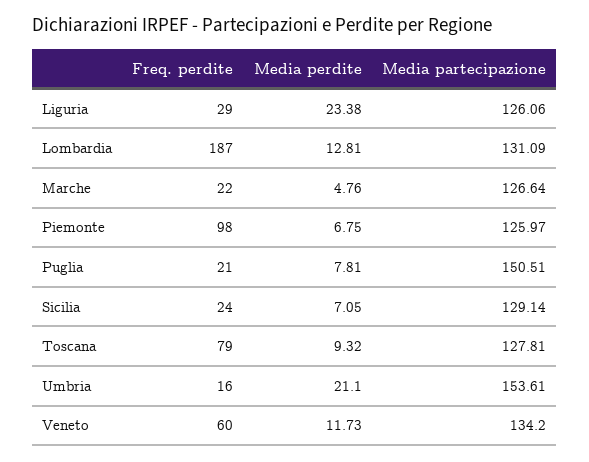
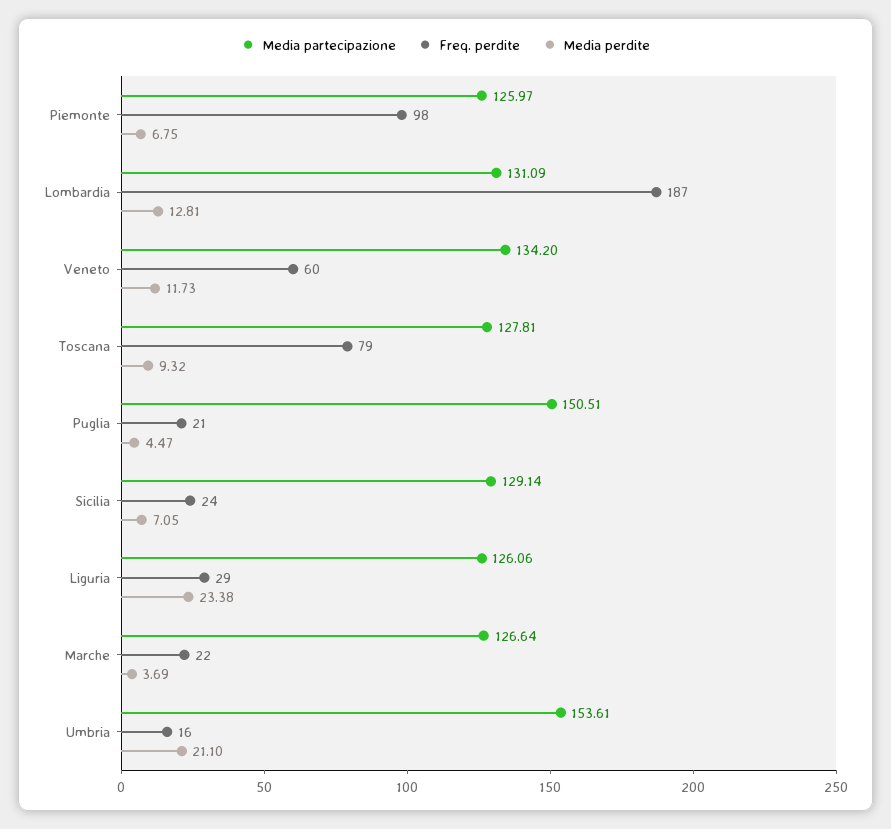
Media perdite, Marche: 4.76 -> 3.69
Media perdite, Puglia: 7.81 -> 4.47

